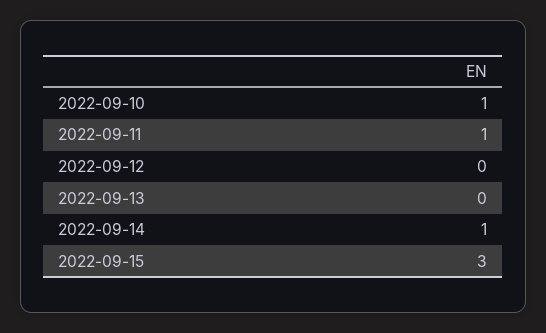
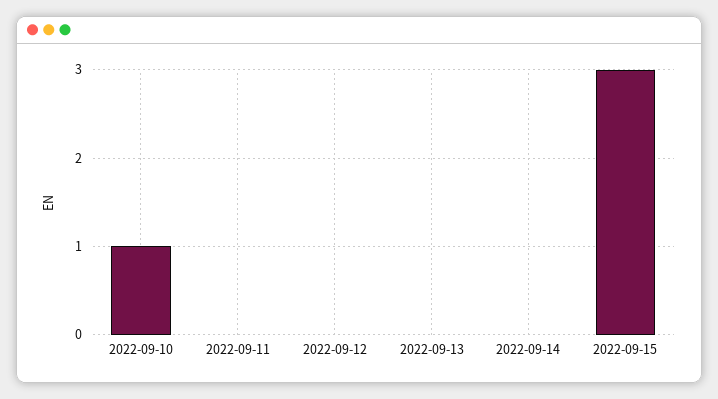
2022-09-11: 1 -> 0
2022-09-14: 1 -> 0

